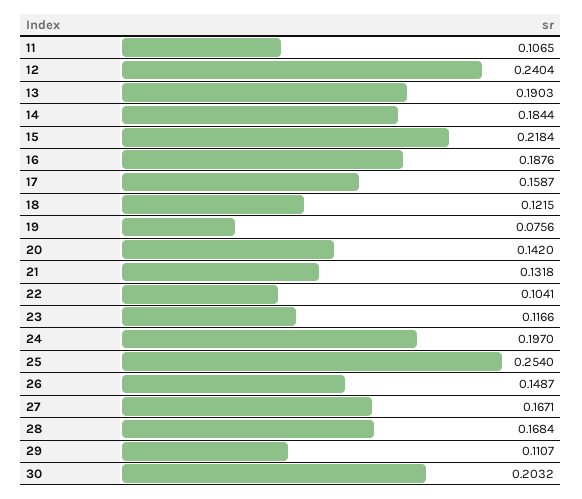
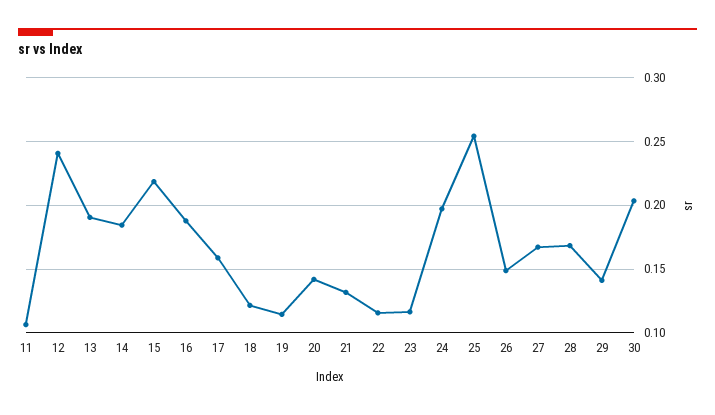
19: 0.0756 -> 0.115
22: 0.1041 -> 0.115
29: 0.1107 -> 0.14

